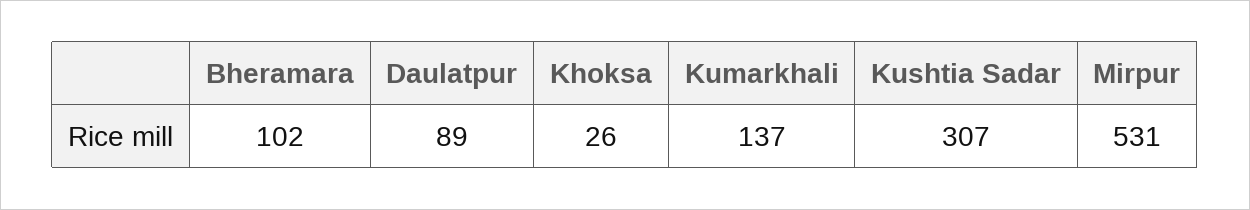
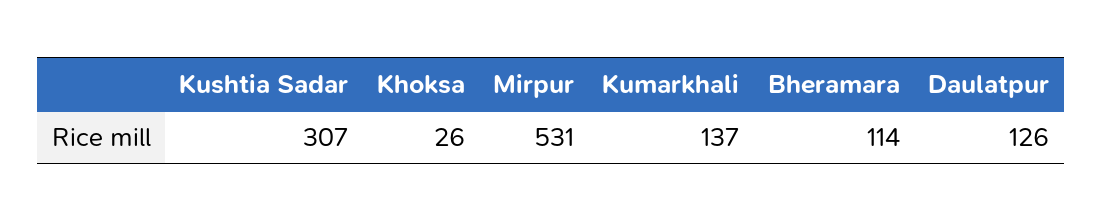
Bheramara: 102 -> 114
Daulatpur: 89 -> 126

